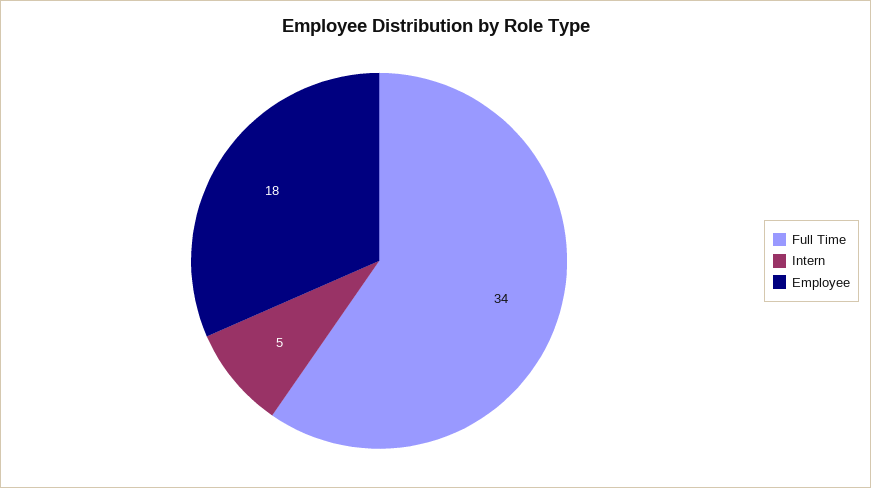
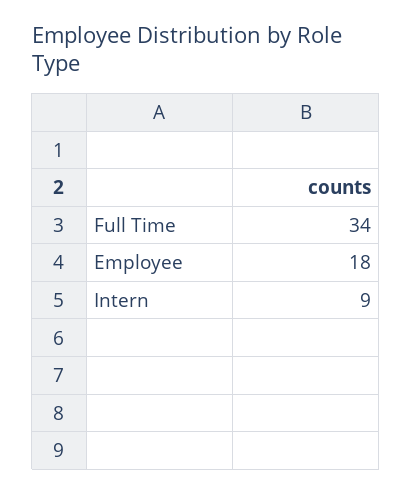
Intern: 5 -> 9

